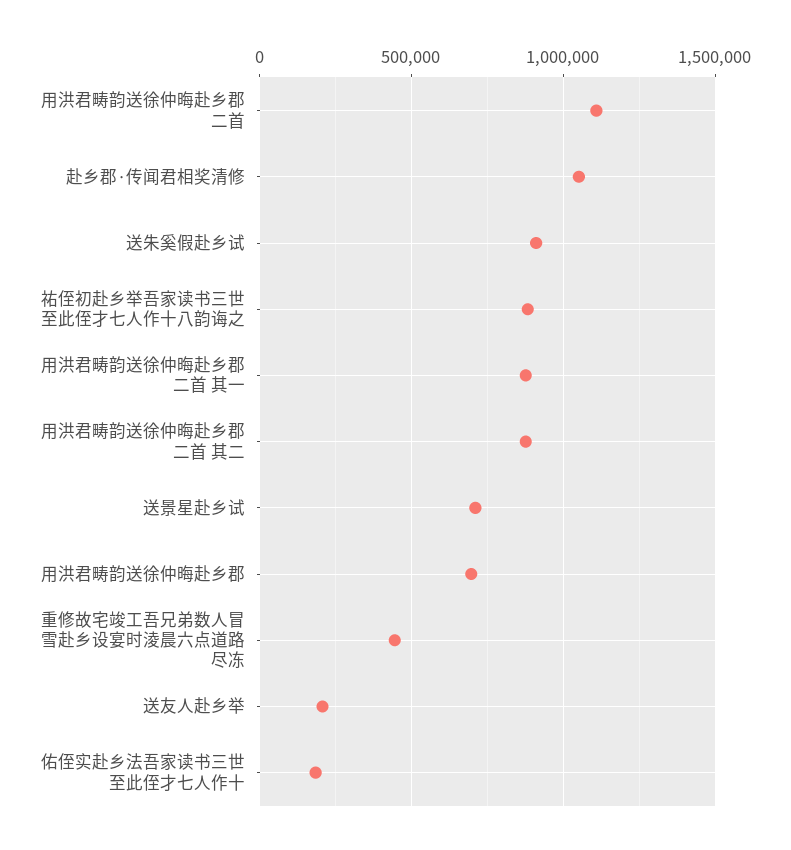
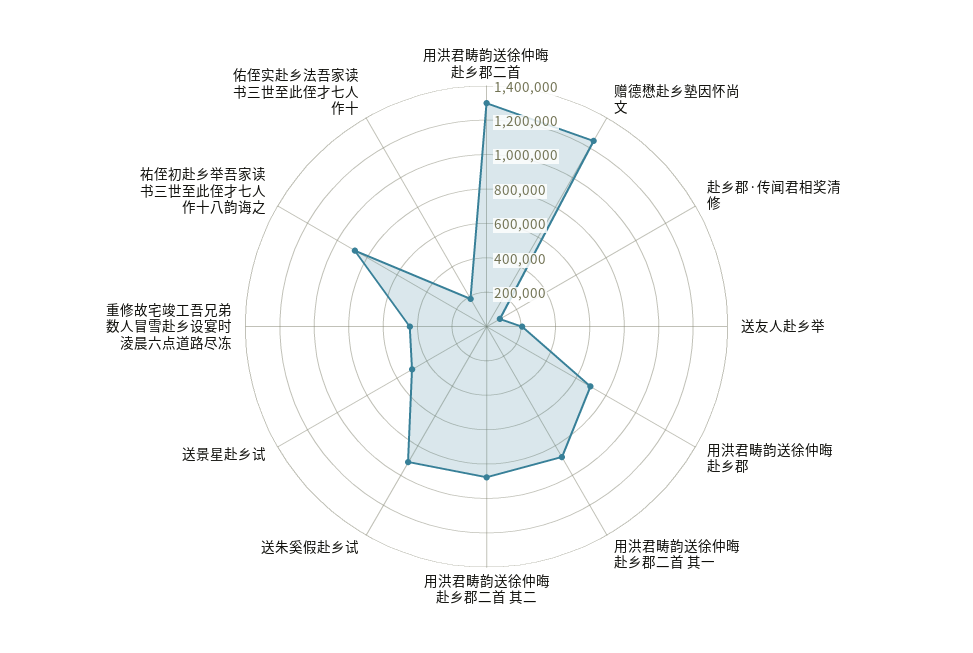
用洪君畴韵送徐仲晦赴乡郡二首: 1100000 -> 1300000
赴乡郡·传闻君相奖清修: 1050000 -> 100000
送景星赴乡试: 700000 -> 500000
赠德懋赴乡塾因怀尚文: none -> 1250000

